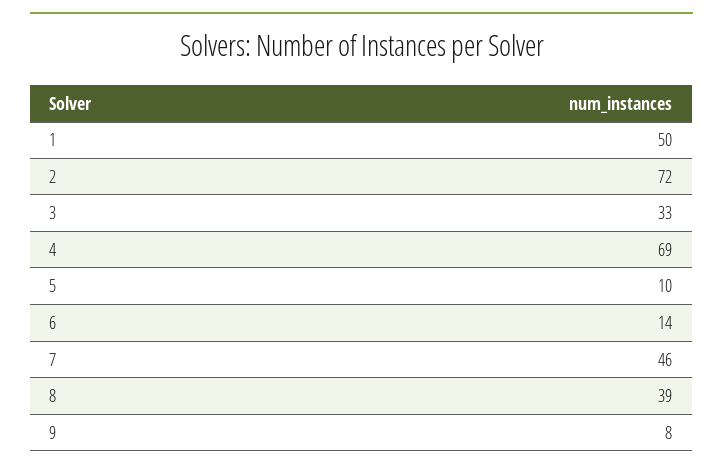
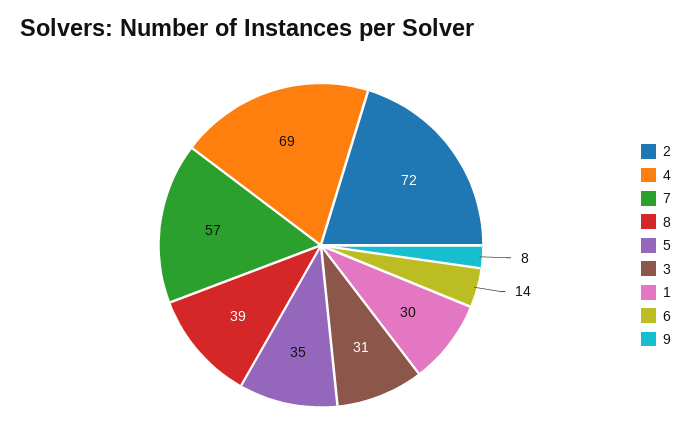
1: 50 -> 30
3: 33 -> 31
5: 10 -> 35
7: 46 -> 57

